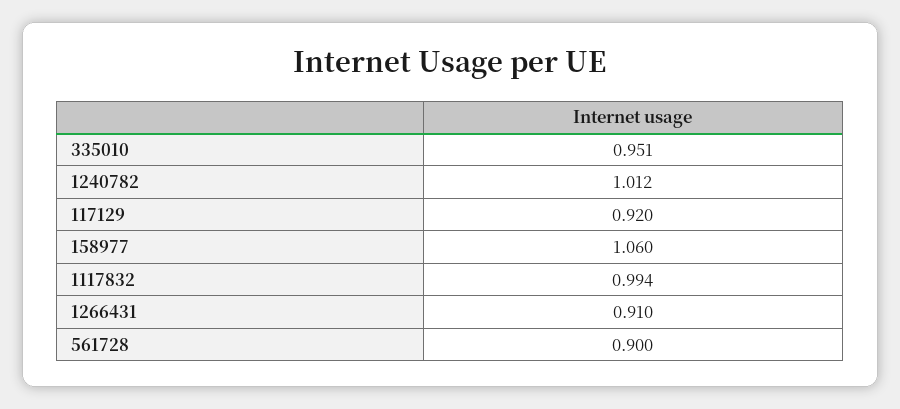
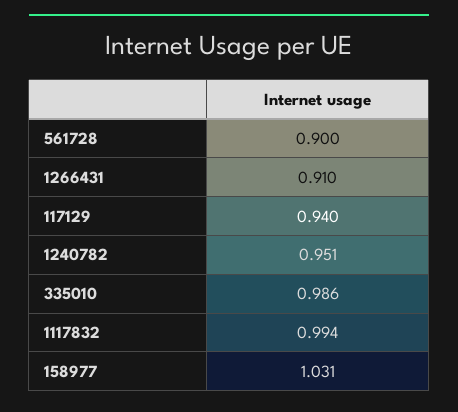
335010: 0.951 -> 0.986
1240782: 1.012 -> 0.951
117129: 0.92 -> 0.94
158977: 1.06 -> 1.031

